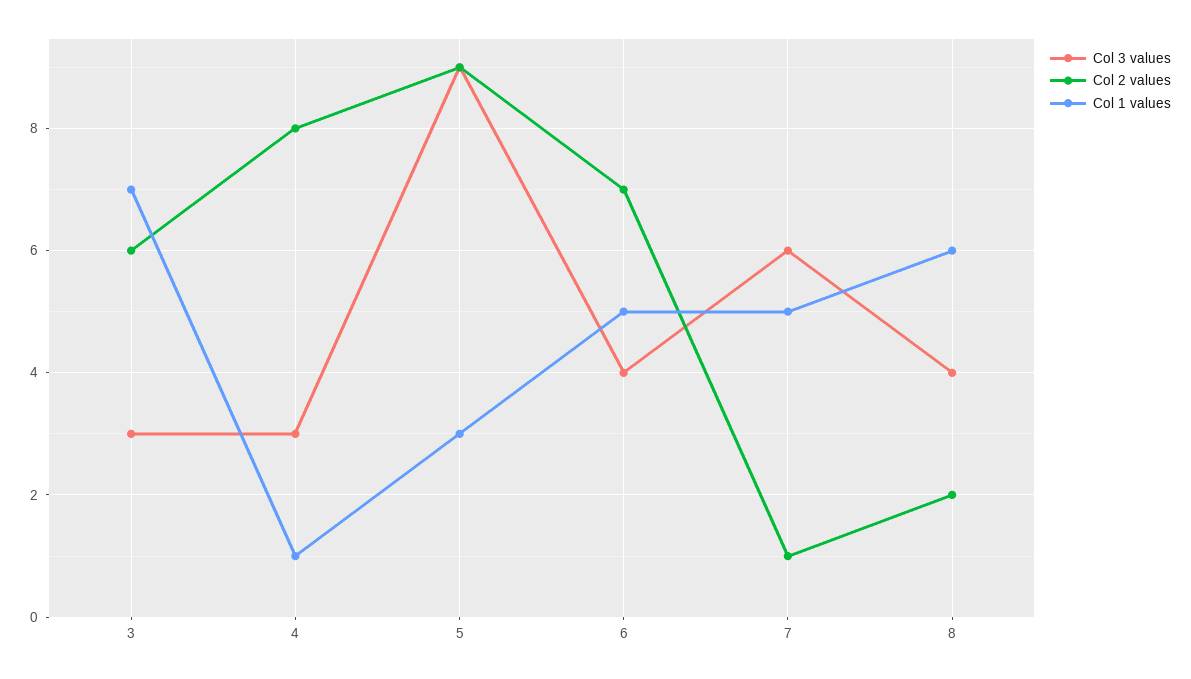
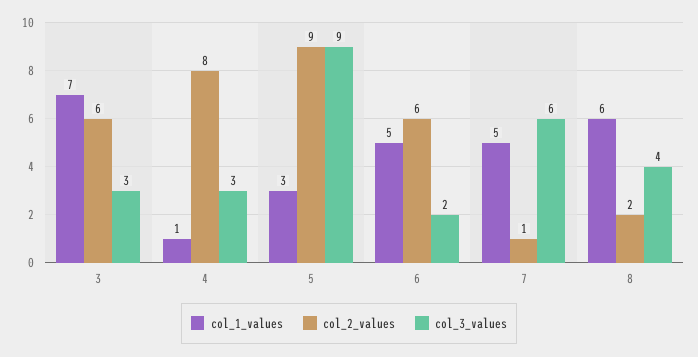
Col 3 values, 6: 4 -> 2
Col 2 values, 6: 7 -> 6

